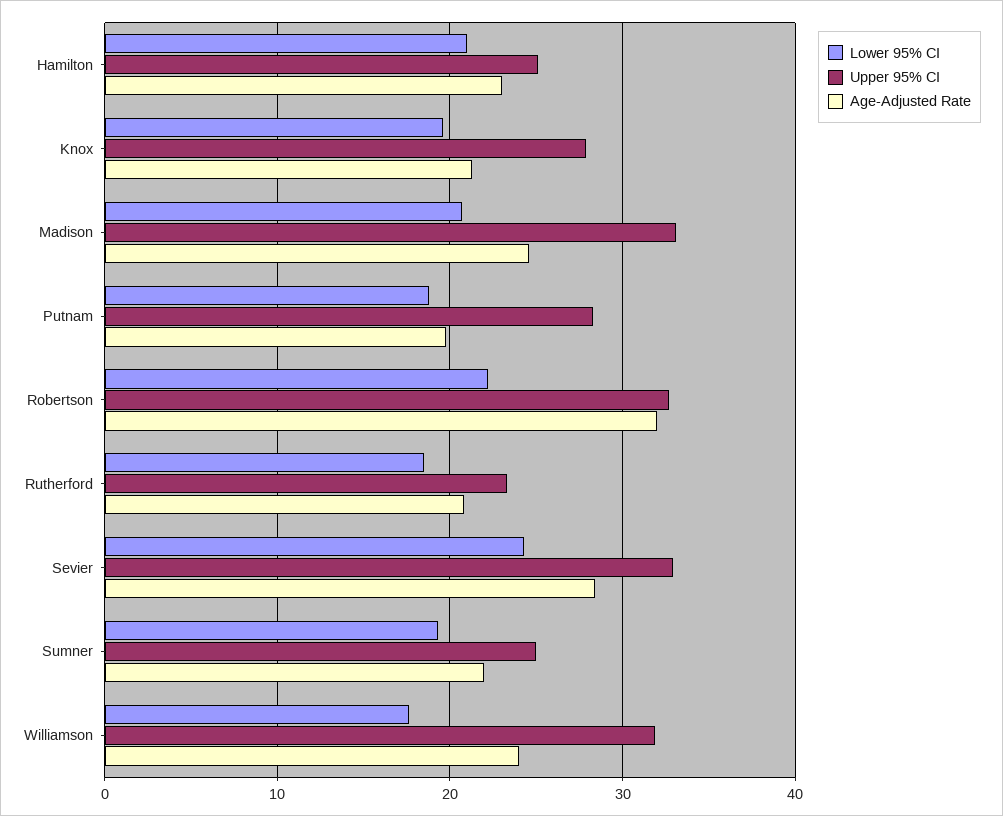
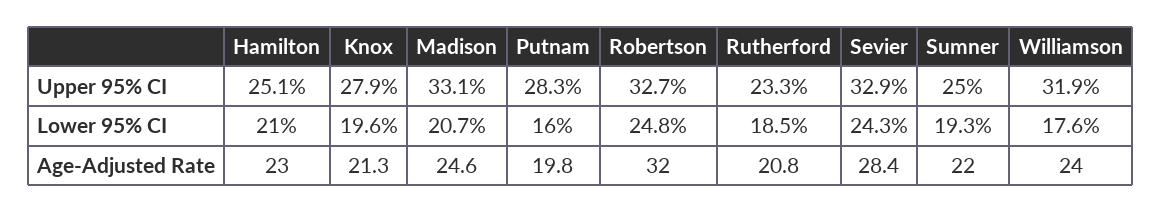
Lower 95% CI, Putnam: 19 -> 16
Lower 95% CI, Robertson: 22 -> 24.8

